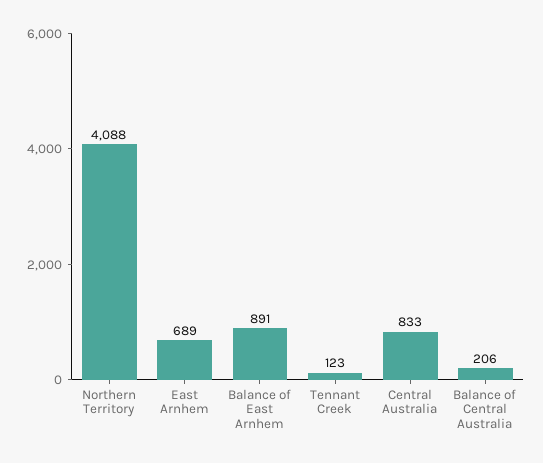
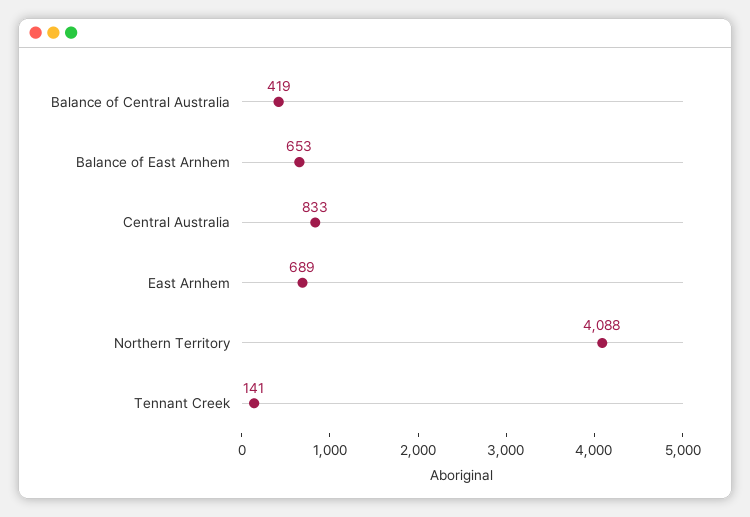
Balance of East Arnhem: 891 -> 653
Tennant Creek: 123 -> 141
Balance of Central Australia: 206 -> 419

